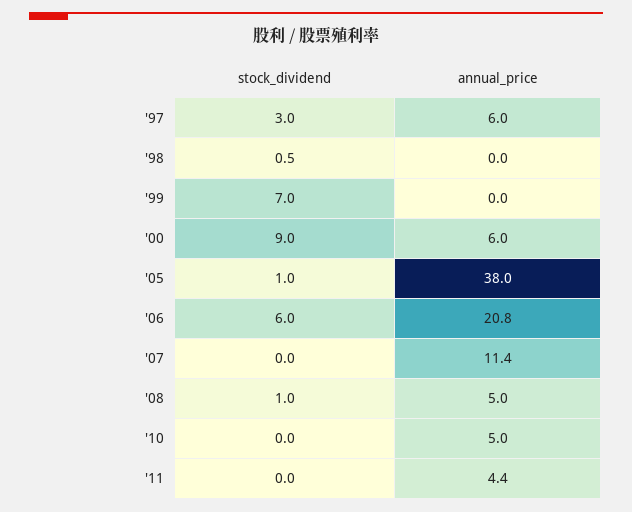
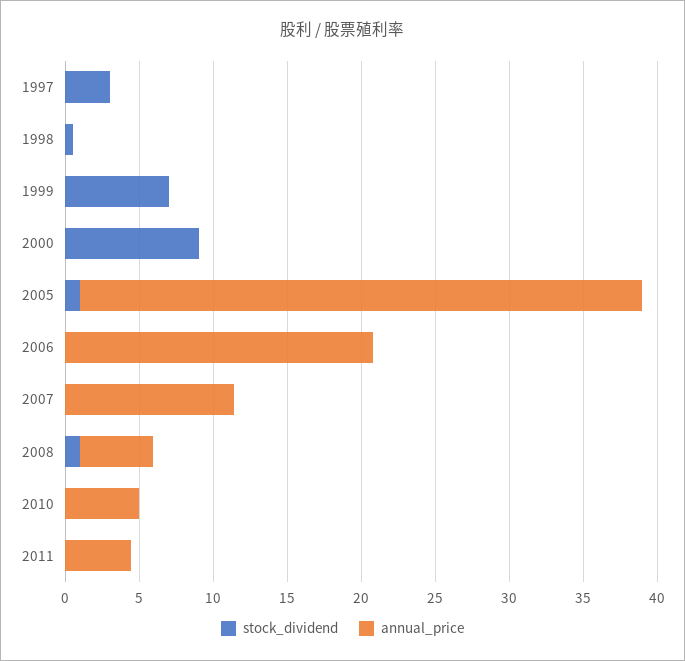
annual_price, '97: 6 -> 0
annual_price, '00: 6 -> 0
stock_dividend, '06: 6 -> 0

